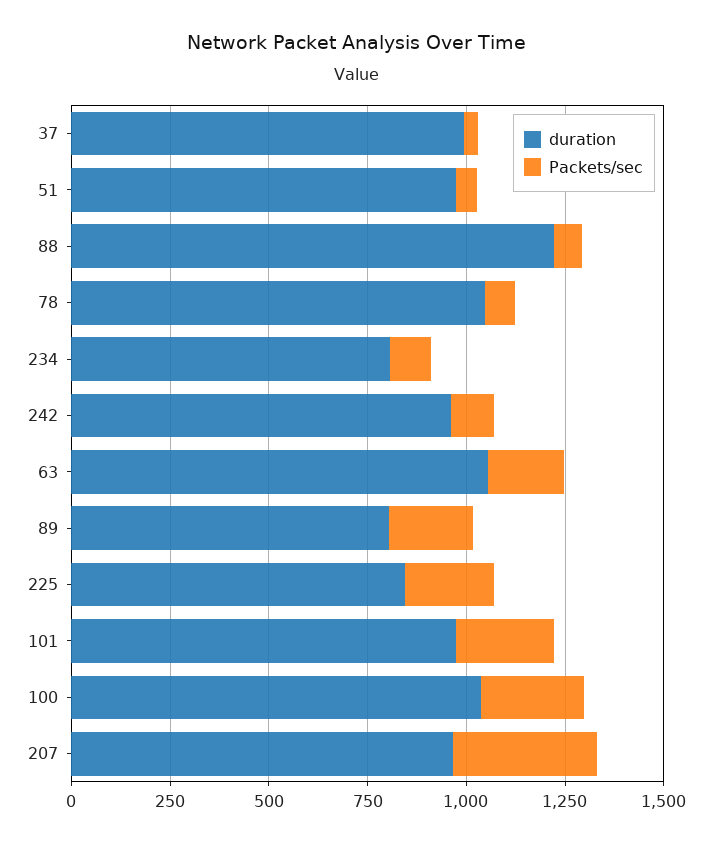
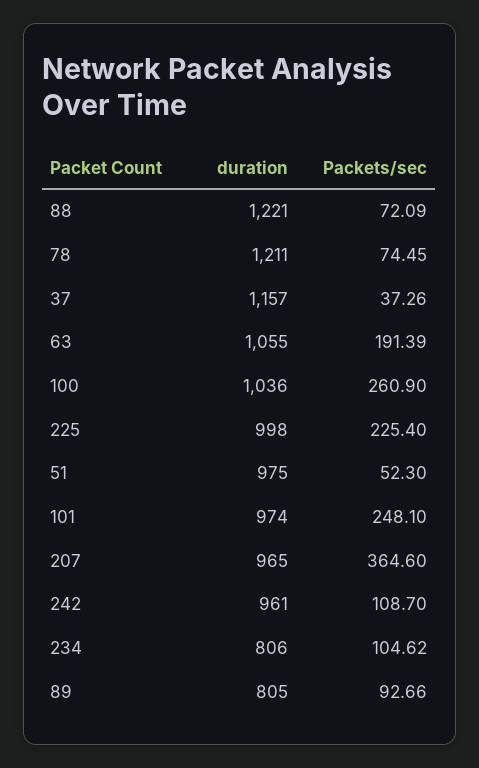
duration, 37: 1000 -> 1157
duration, 78: 1050 -> 1211
Packets/sec, 89: 200 -> 92.66
duration, 225: 850 -> 998

